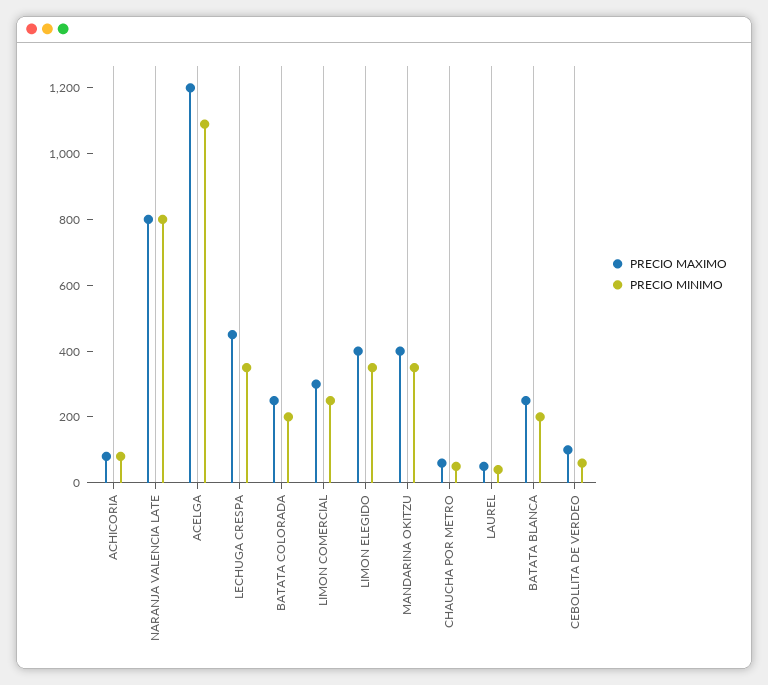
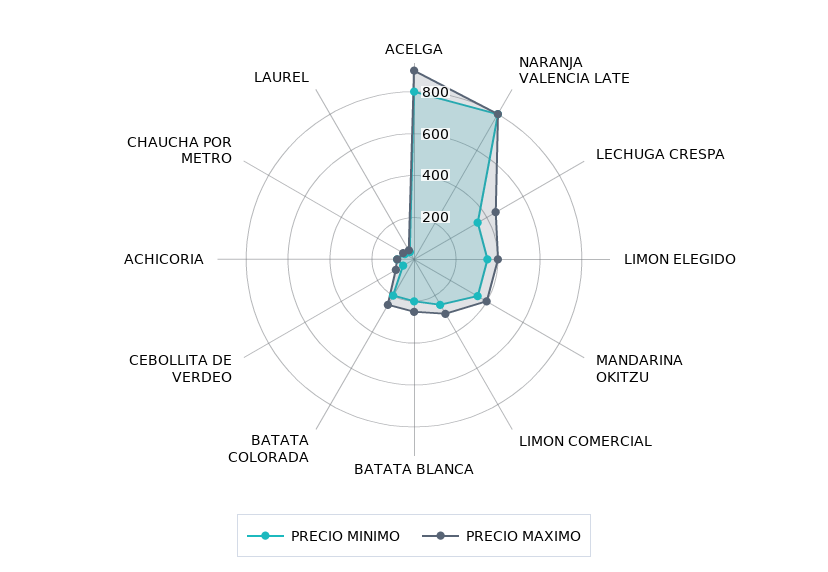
PRECIO MAXIMO, ACELGA: 1200 -> 900
PRECIO MINIMO, ACELGA: 1100 -> 800

